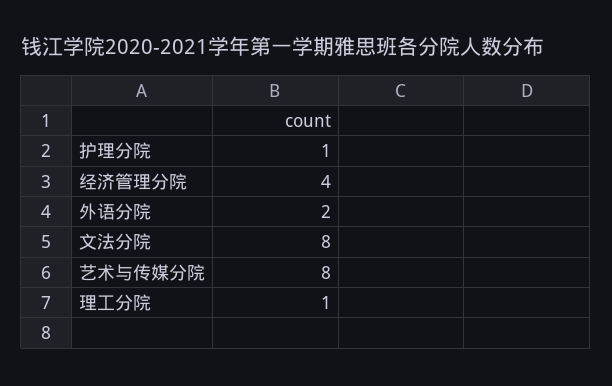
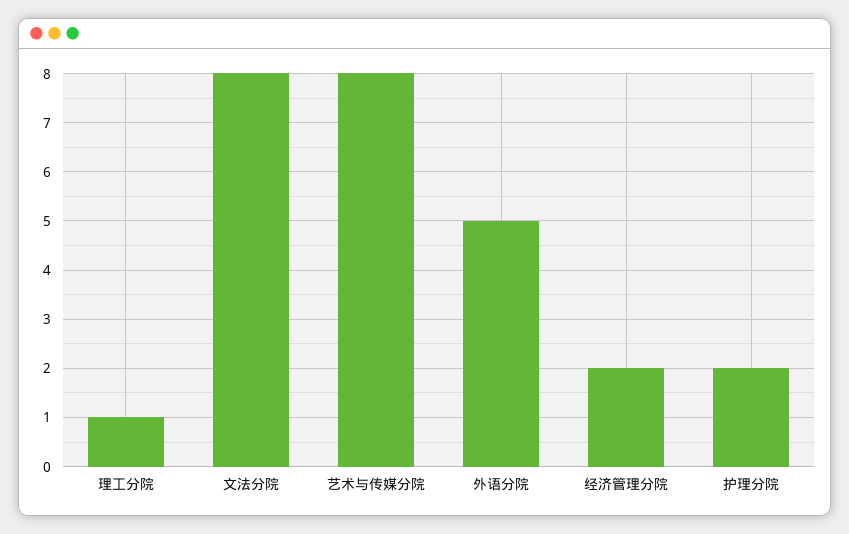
护理分院: 1 -> 2
经济管理分院: 4 -> 2
外语分院: 2 -> 5

